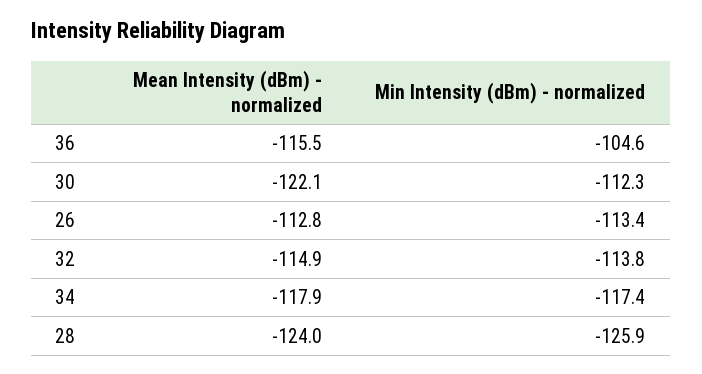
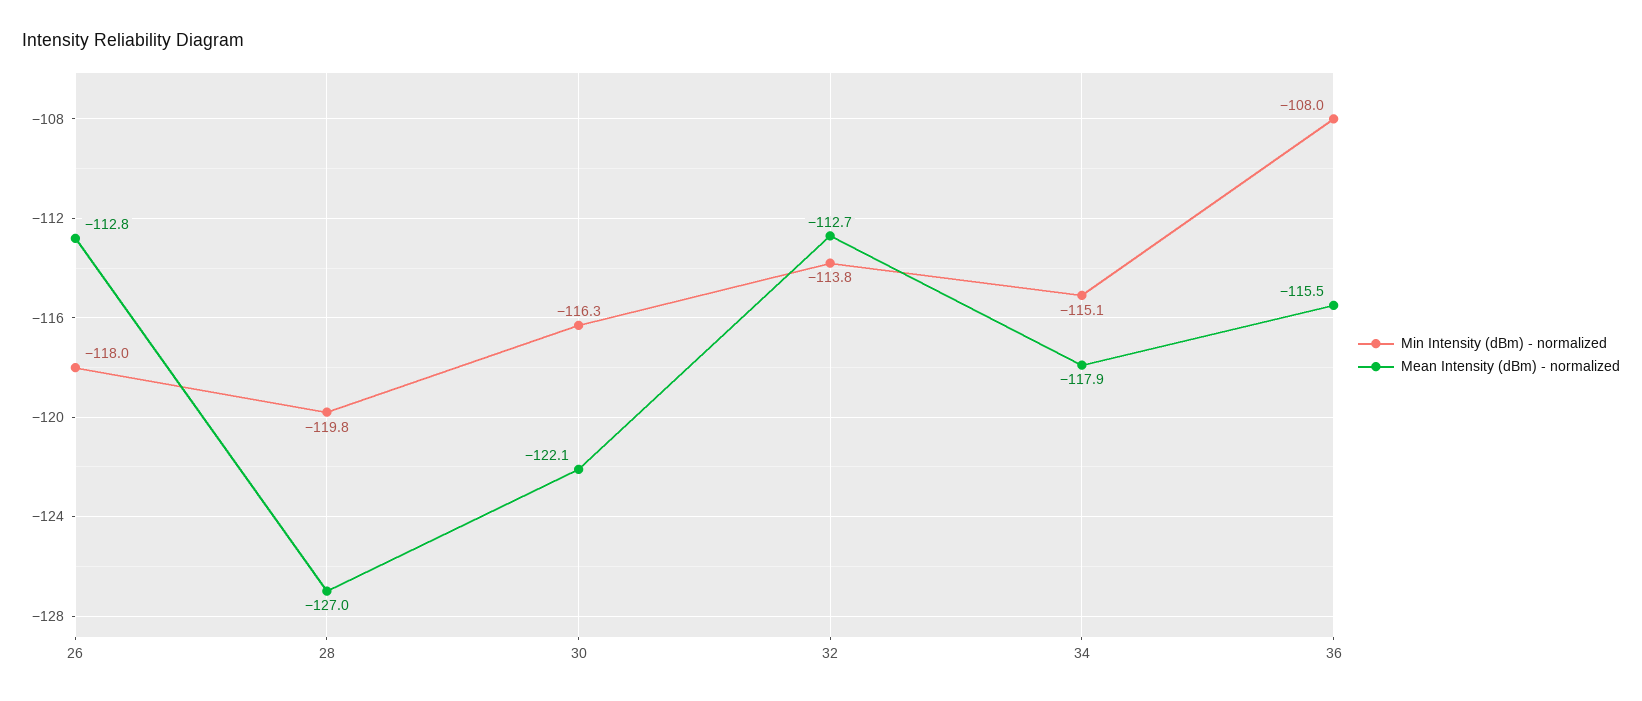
Min Intensity (dBm) - normalized, 36: -104.6 -> -108
Min Intensity (dBm) - normalized, 30: -112.3 -> -116.3
Min Intensity (dBm) - normalized, 26: -113.4 -> -118
Mean Intensity (dBm) - normalized, 32: -114.9 -> -112.7
Min Intensity (dBm) - normalized, 34: -117.4 -> -115.1
Mean Intensity (dBm) - normalized, 28: -124 -> -127
Min Intensity (dBm) - normalized, 28: -125.9 -> -119.8

